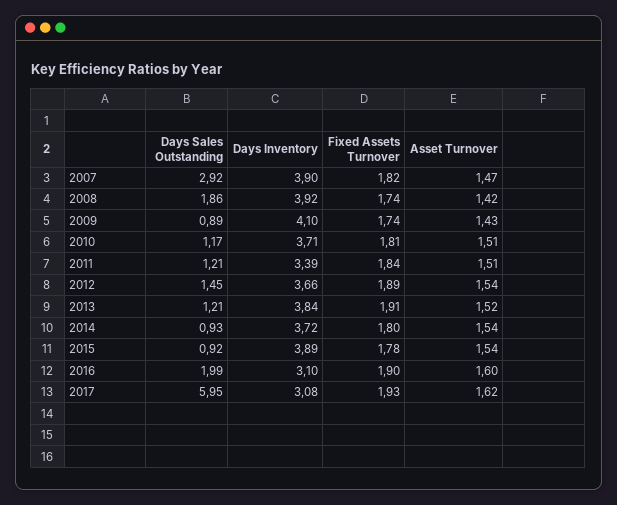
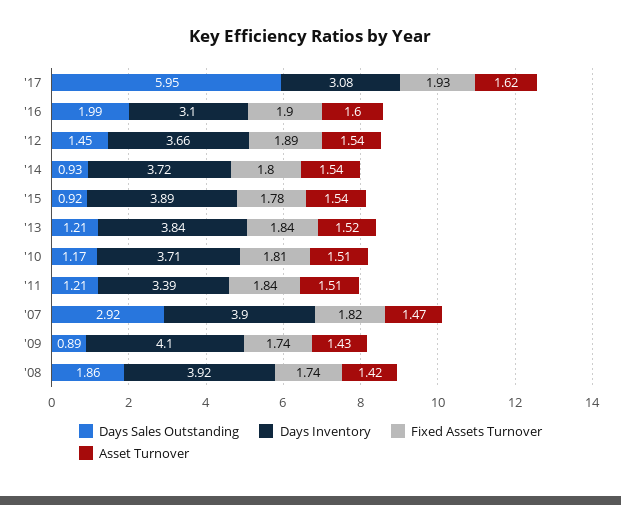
Fixed Assets Turnover, 2013: 1.91 -> 1.84

